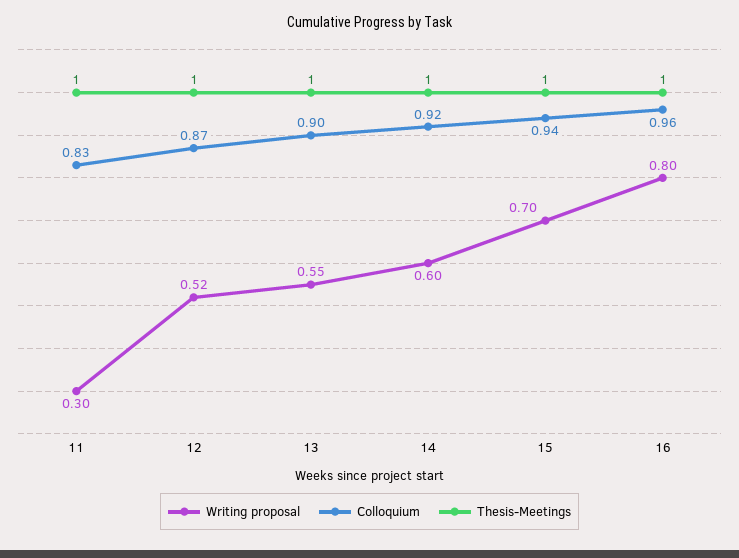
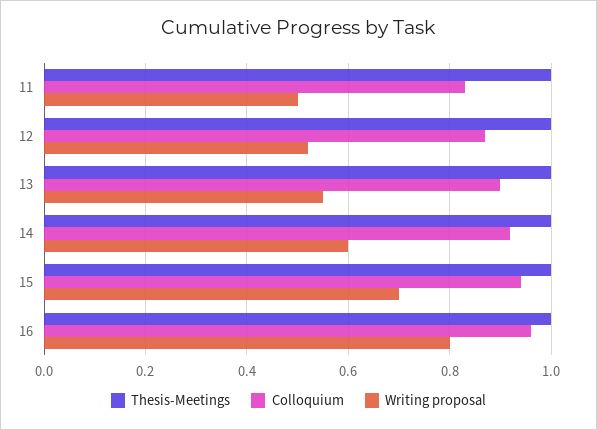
Writing proposal, 11: 0.3 -> 0.5

